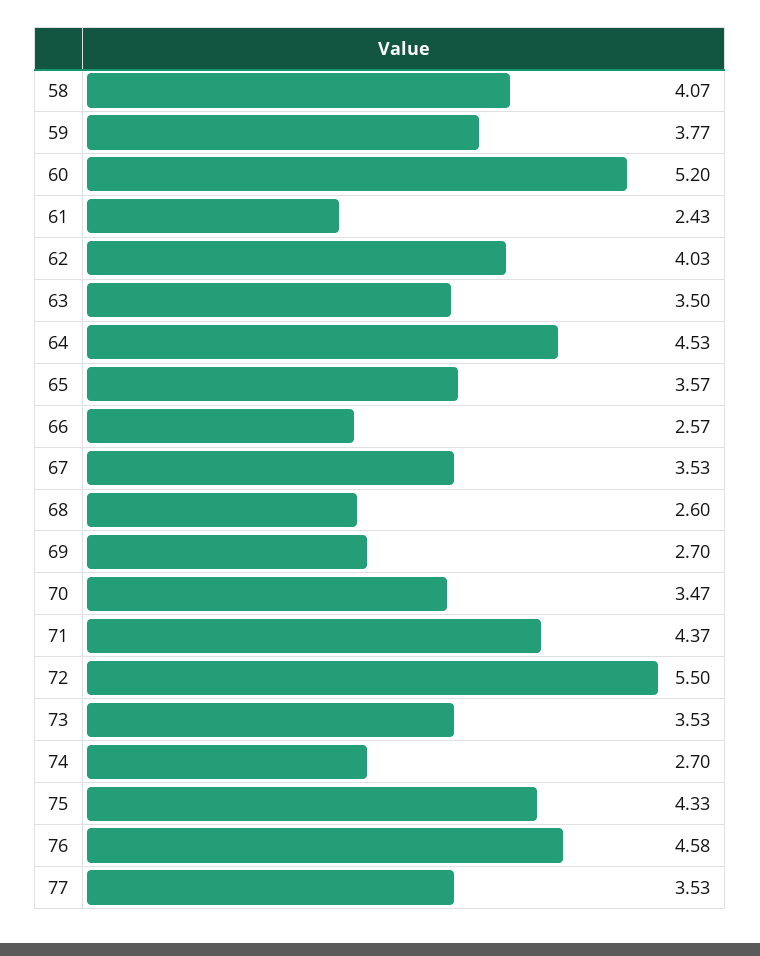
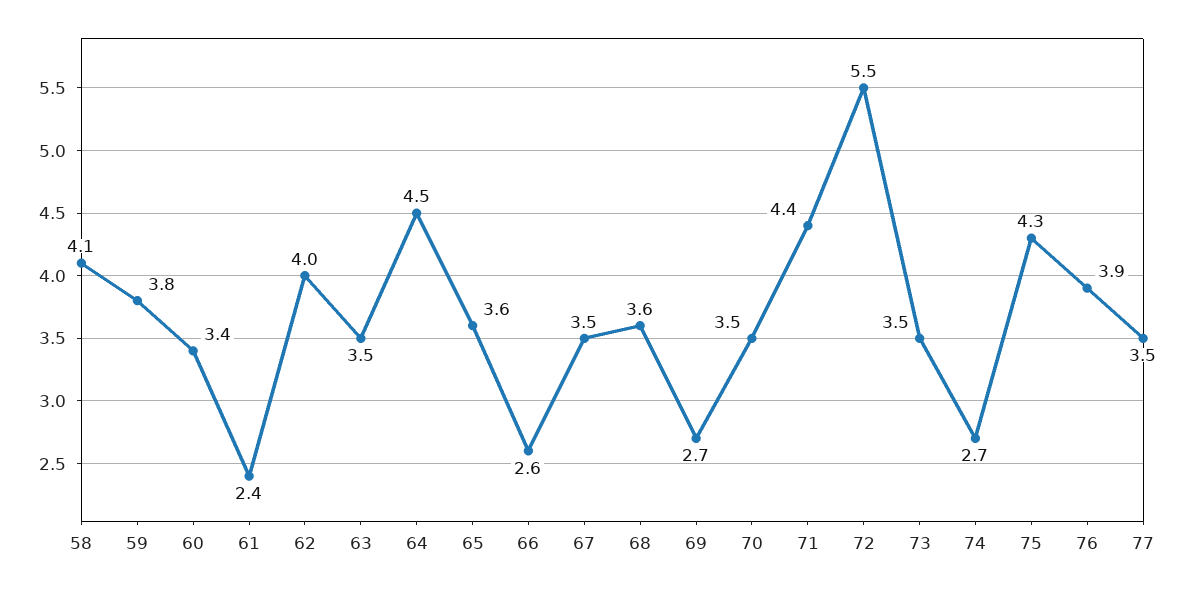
60: 5.2 -> 3.4
68: 2.6 -> 3.6
76: 4.58 -> 3.9

